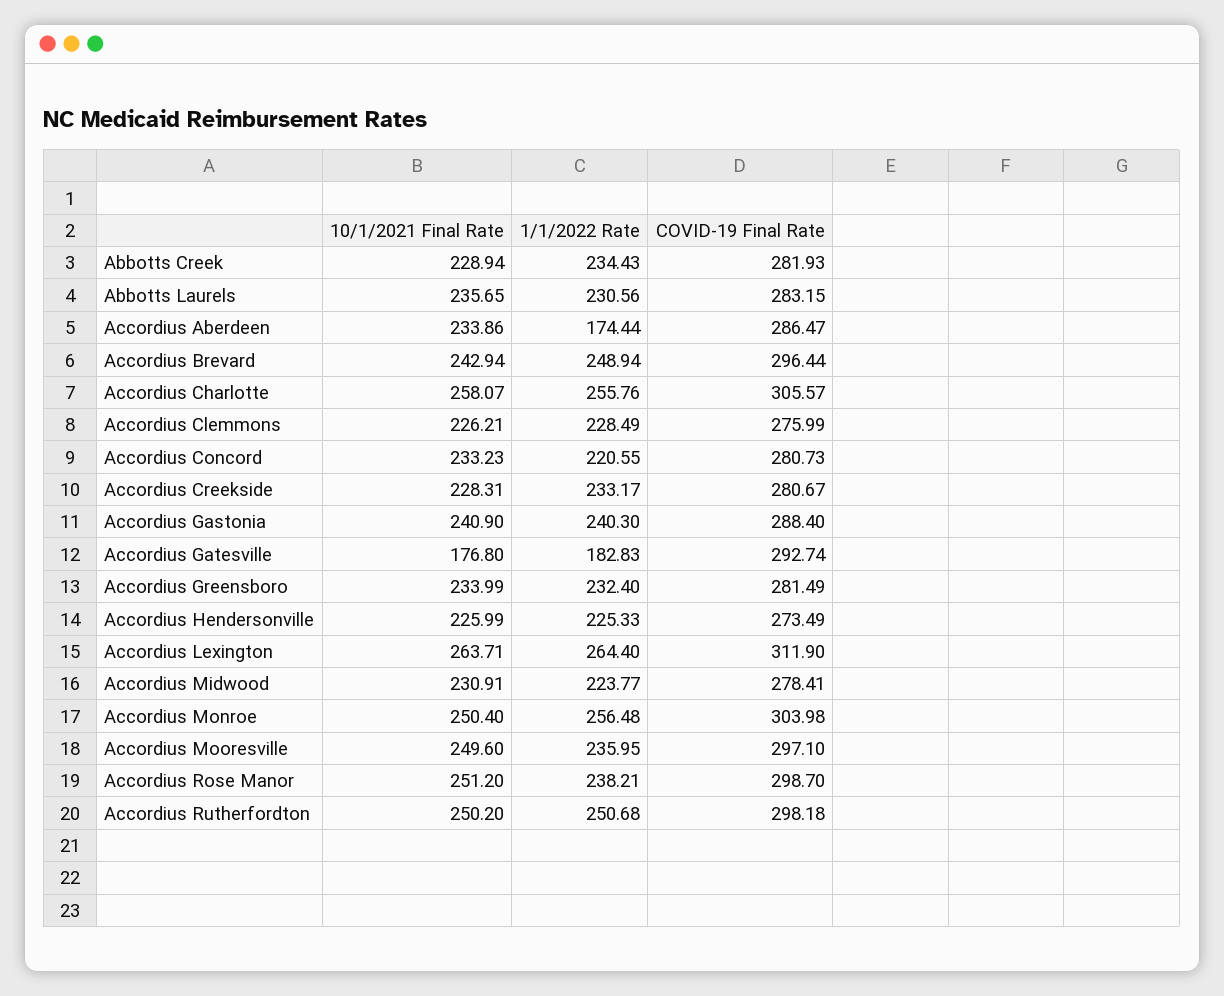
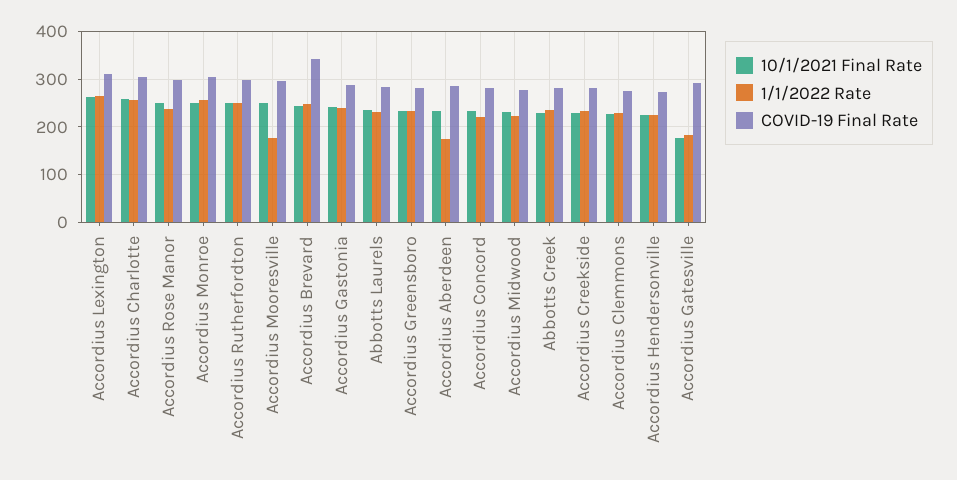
COVID-19 Final Rate, Accordius Brevard: 296.44 -> 340
1/1/2022 Rate, Accordius Mooresville: 235.95 -> 180

